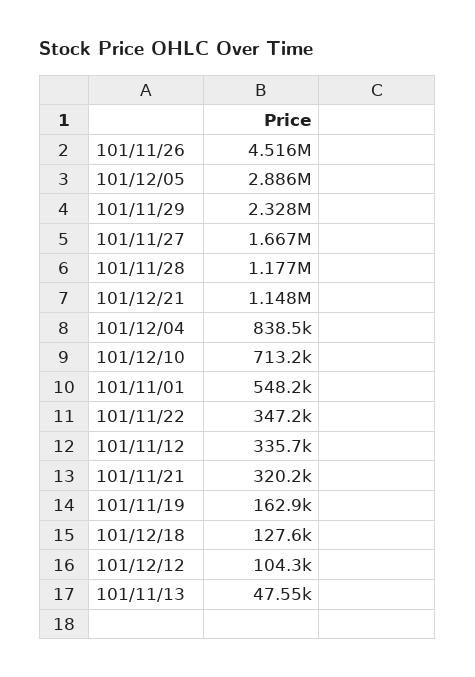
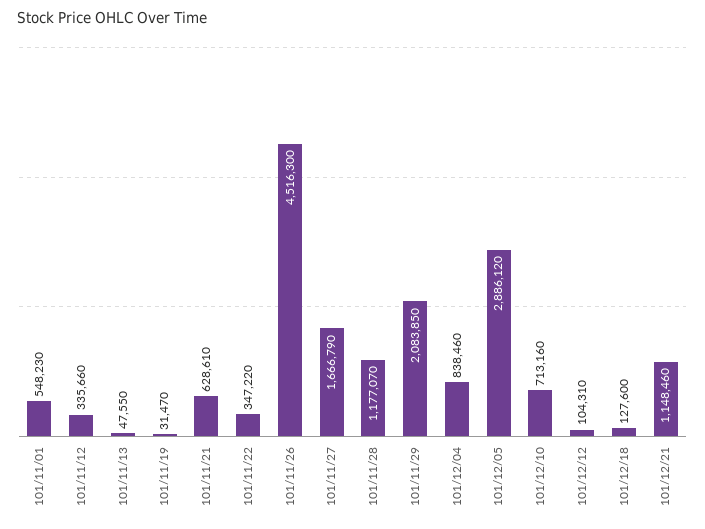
101/11/29: 2328000 -> 2083850
101/11/21: 320200 -> 628610
101/11/19: 162900 -> 31470

